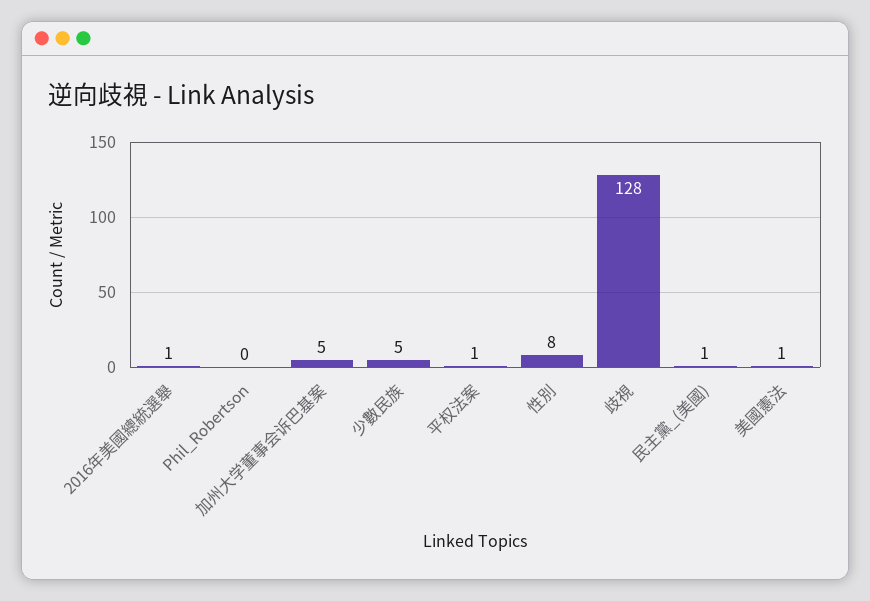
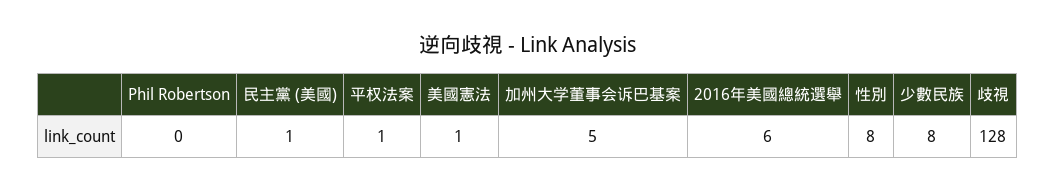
2016年美國總統選舉: 1 -> 6
少數民族: 5 -> 8

